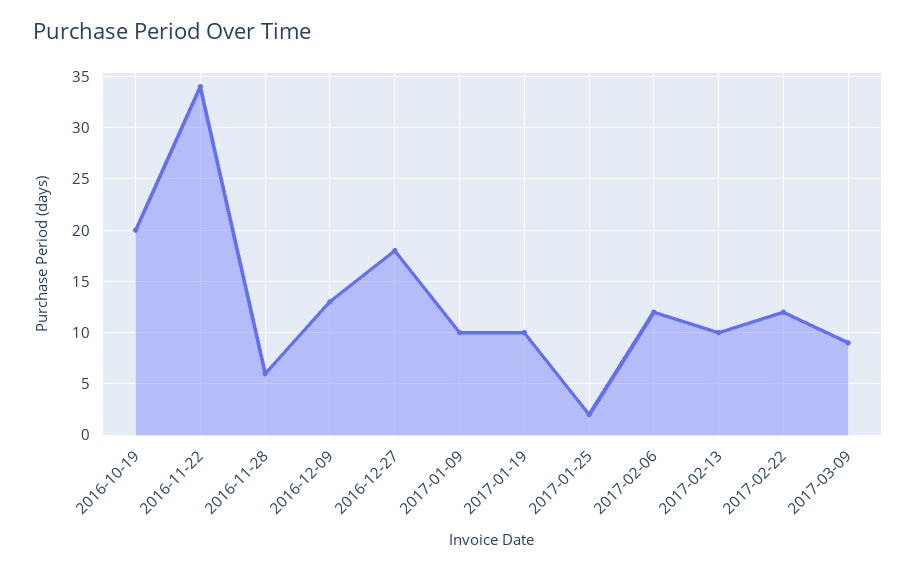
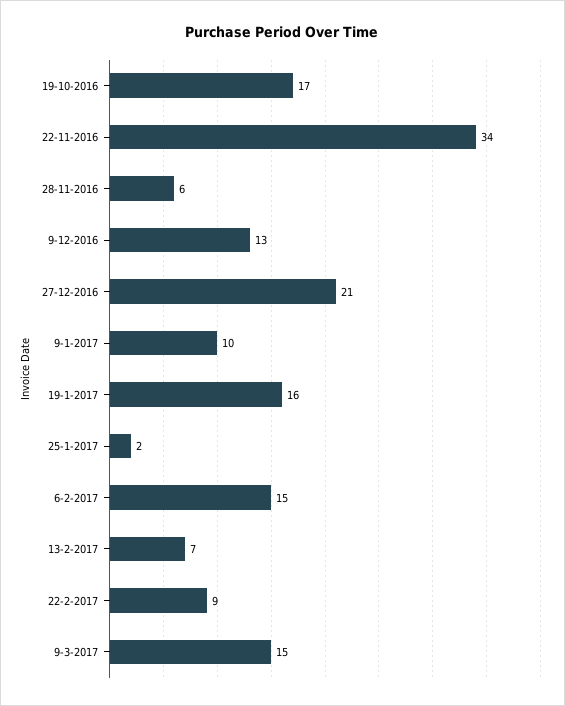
2016-10-19: 20 -> 17
2016-12-27: 18 -> 21
2017-01-19: 10 -> 16
2017-02-06: 12 -> 15
2017-02-13: 10 -> 7
2017-02-22: 12 -> 9
2017-03-09: 9 -> 15

